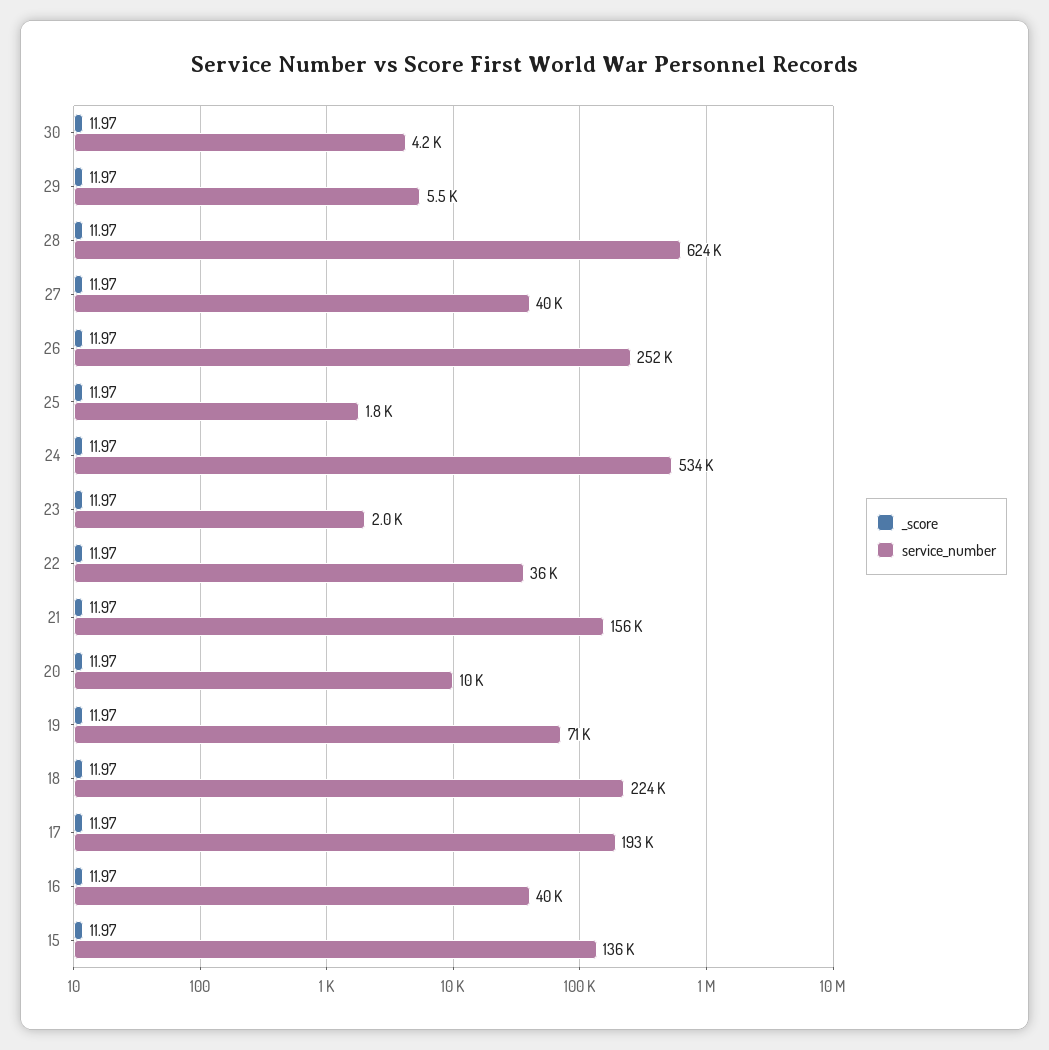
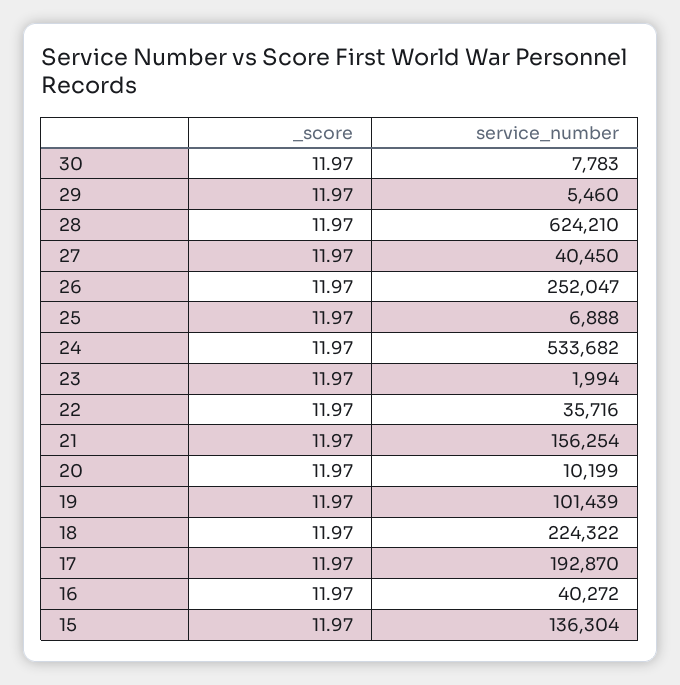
service_number, 30: 4200 -> 7783
service_number, 25: 1800 -> 6888
service_number, 19: 71000 -> 101439

